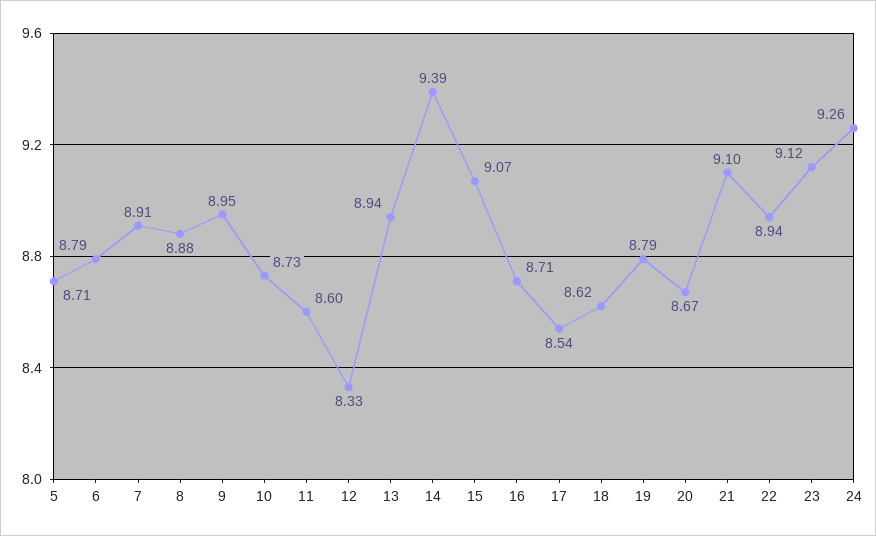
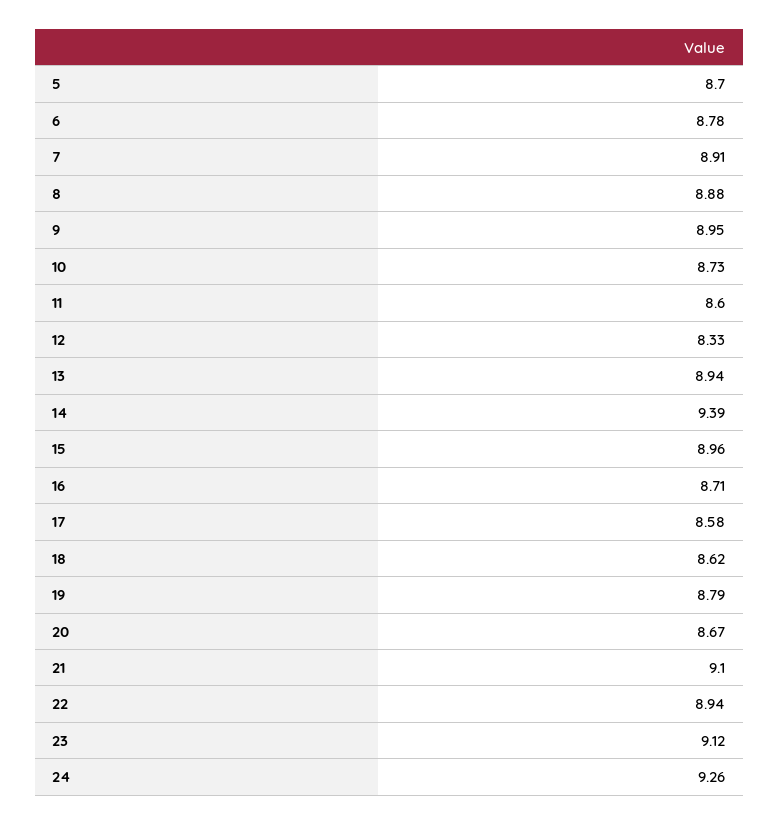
5: 8.71 -> 8.7
6: 8.79 -> 8.78
15: 9.07 -> 8.96
17: 8.54 -> 8.58

